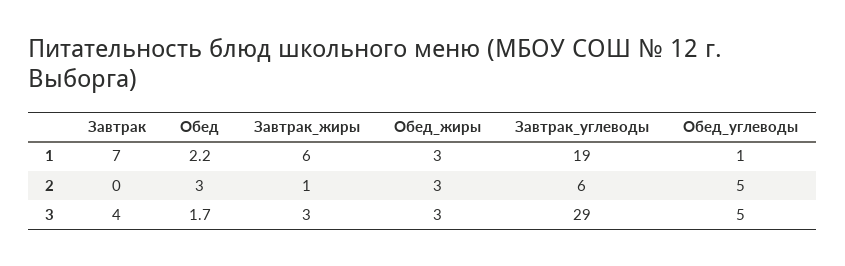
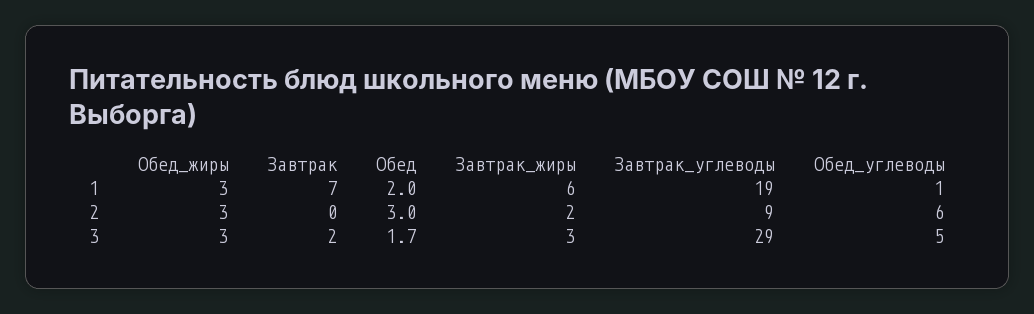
Обед, 1: 2.2 -> 2
Завтрак_жиры, 2: 1 -> 2
Завтрак_углеводы, 2: 6 -> 9
Обед_углеводы, 2: 5 -> 6
Завтрак, 3: 4 -> 2

